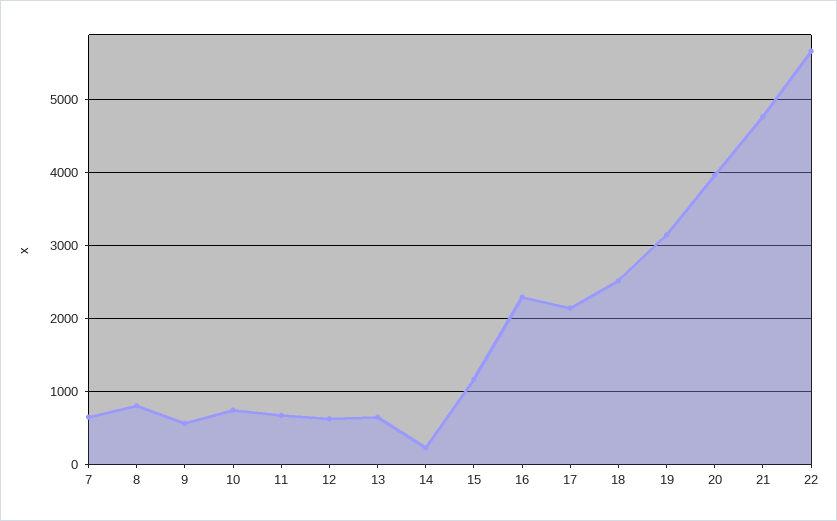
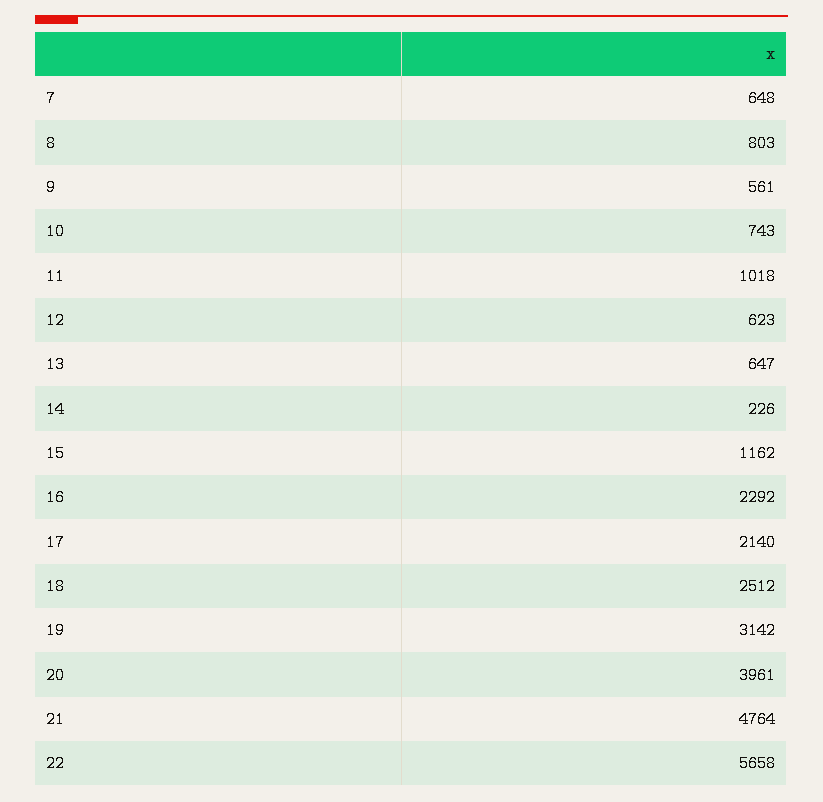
11: 700 -> 1018

